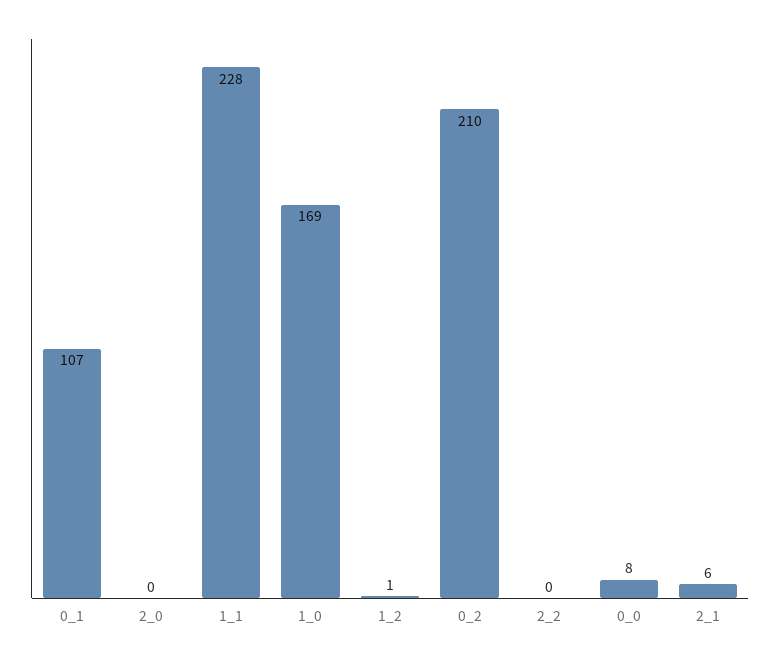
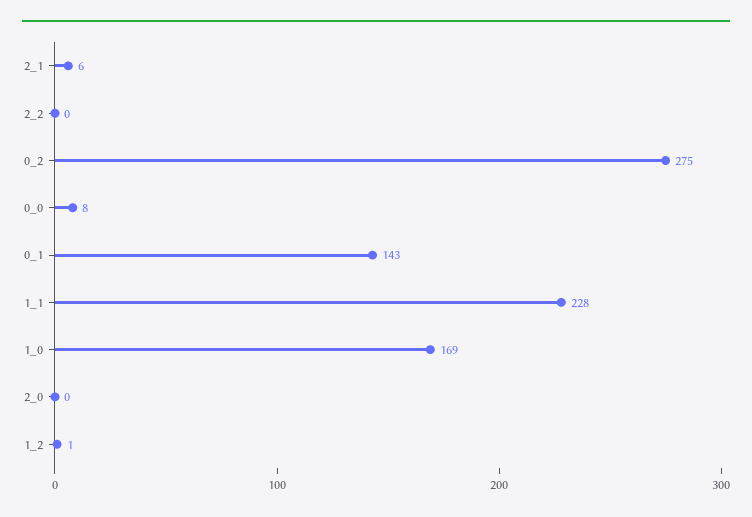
0_1: 107 -> 143
0_2: 210 -> 275

